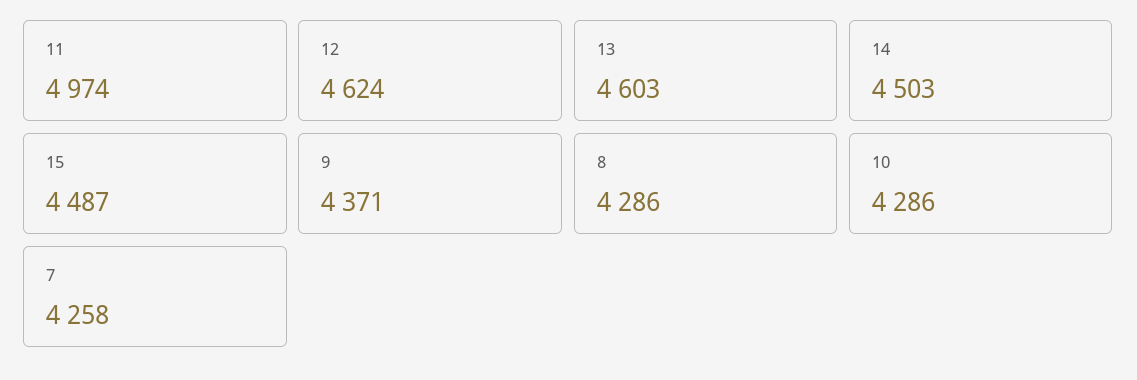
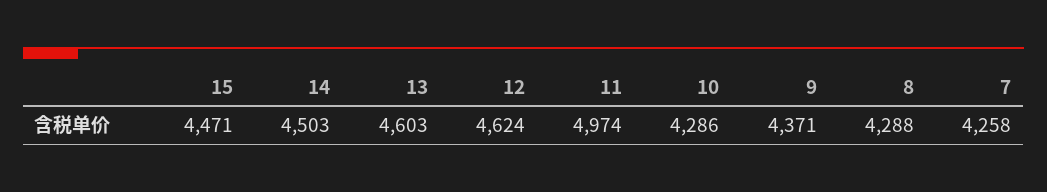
15: 4487 -> 4471
8: 4286 -> 4288

